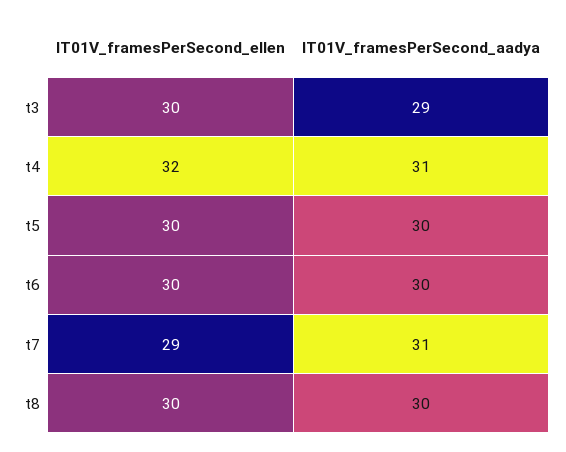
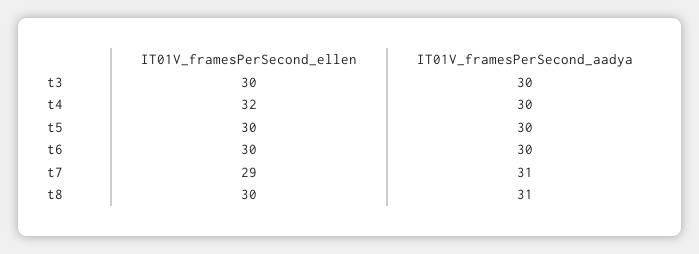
IT01V_framesPerSecond_aadya, t3: 29 -> 30
IT01V_framesPerSecond_aadya, t4: 31 -> 30
IT01V_framesPerSecond_aadya, t8: 30 -> 31

